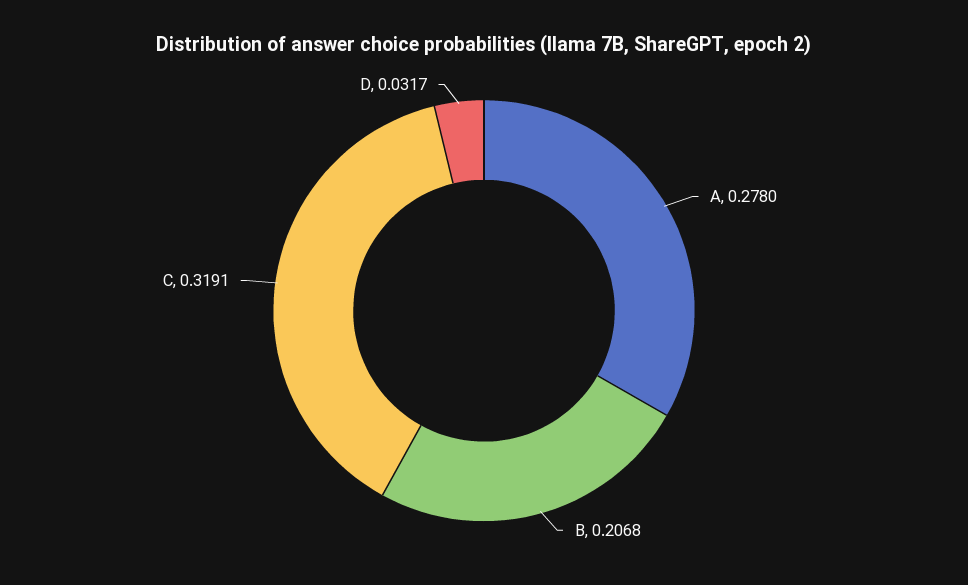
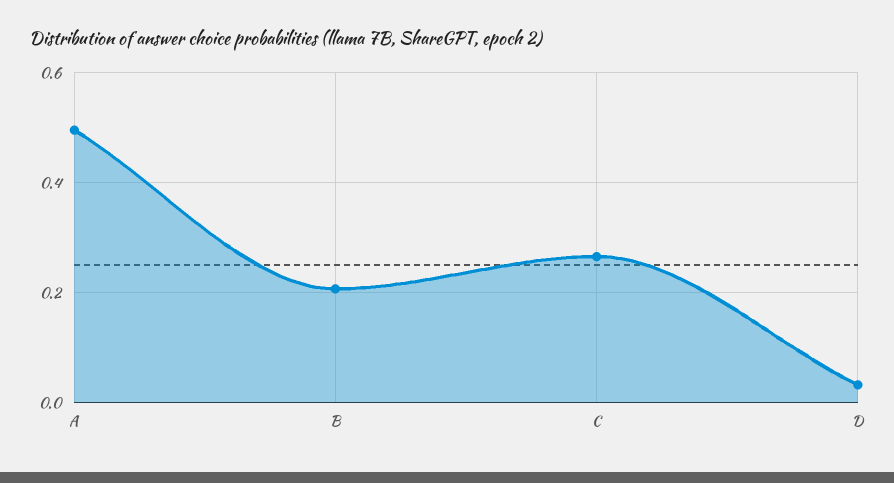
A: 0.278 -> 0.5
C: 0.3191 -> 0.26

